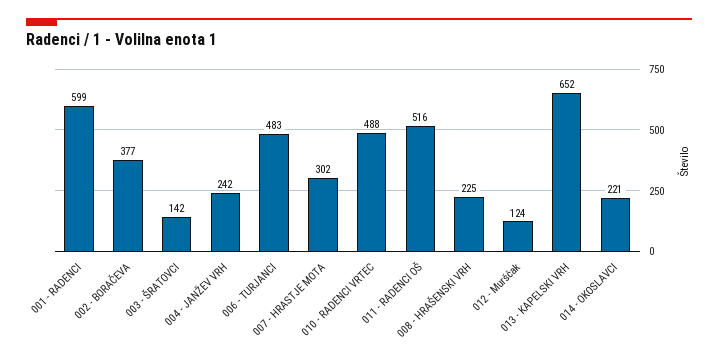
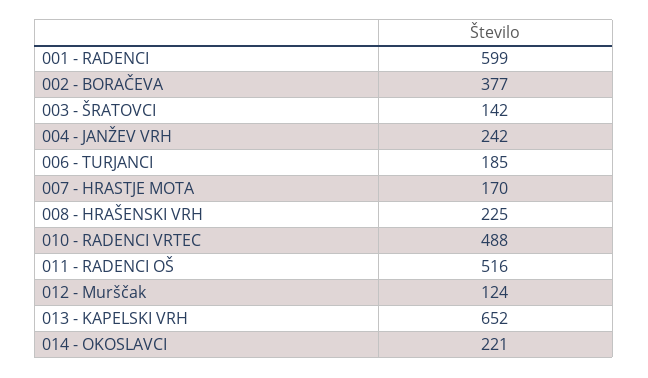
006 - TURJANCI: 483 -> 185
007 - HRASTJE MOTA: 302 -> 170

